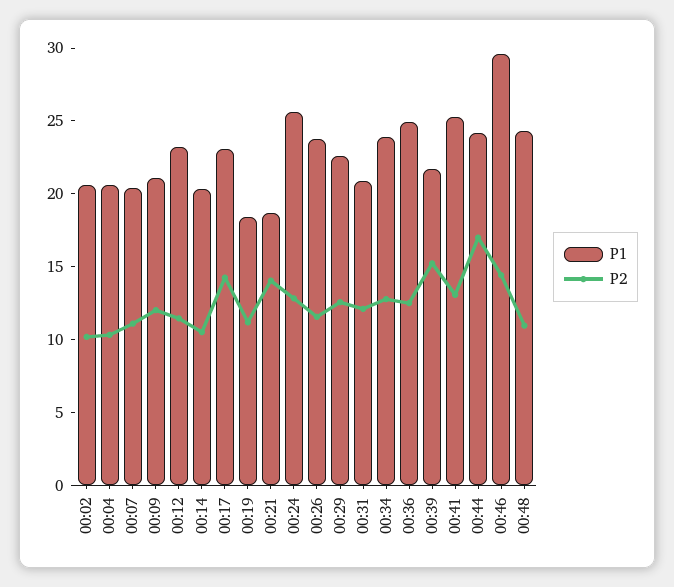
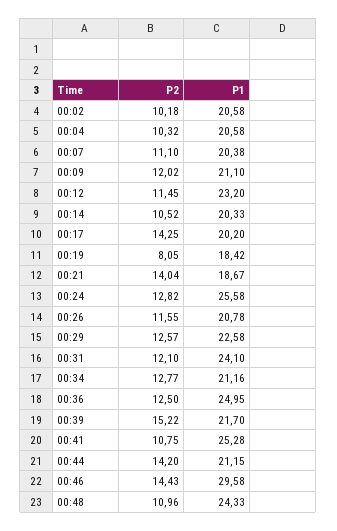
P1, 00:17: 23 -> 20.2
P2, 00:19: 11 -> 8.05
P1, 00:26: 24 -> 20.78
P1, 00:31: 21 -> 24.1
P1, 00:34: 24 -> 21.16
P2, 00:41: 13 -> 10.75
P1, 00:44: 24 -> 21.15
P2, 00:44: 17 -> 14.2

